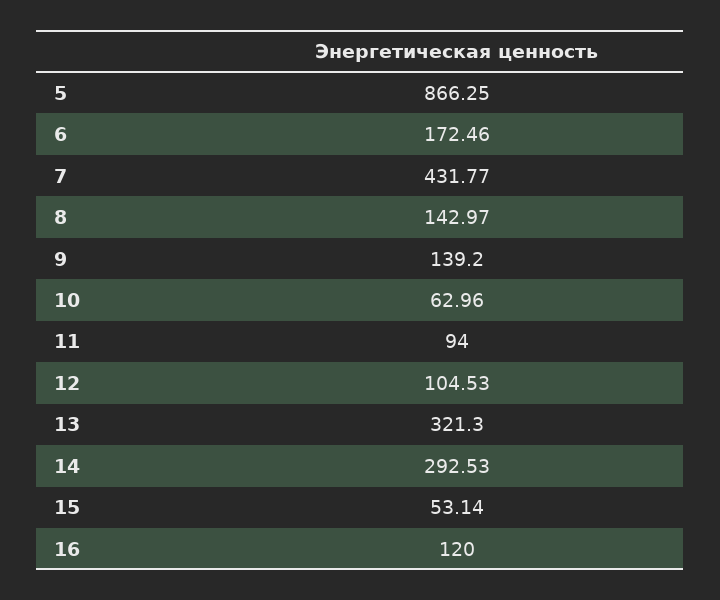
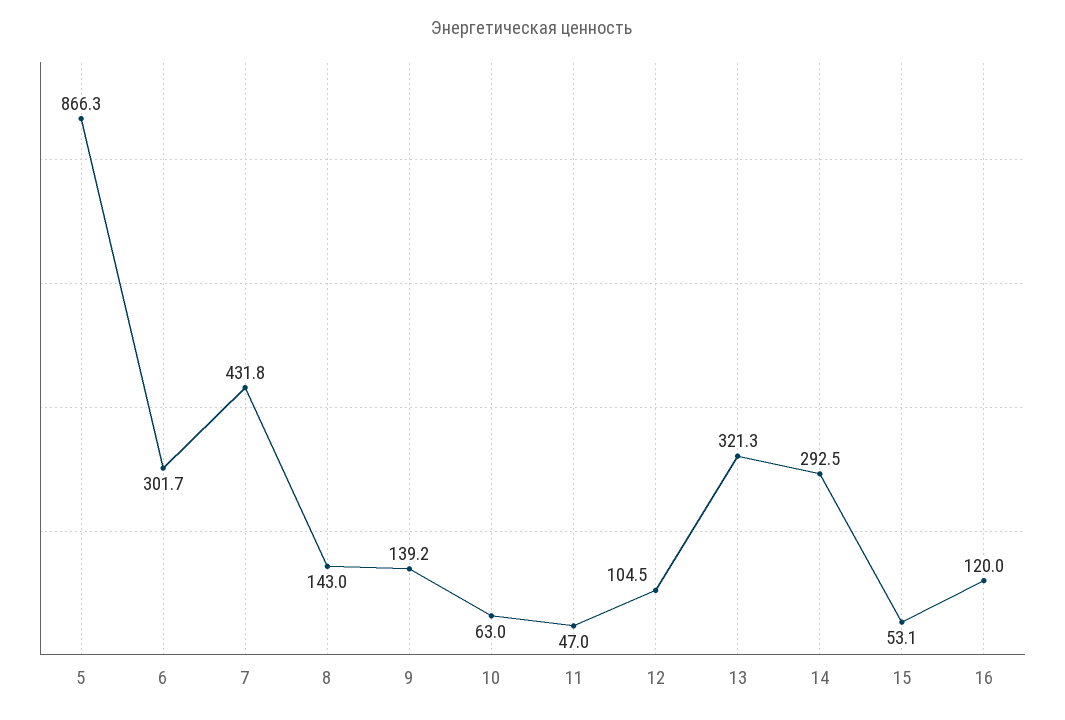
6: 172.46 -> 301.7
11: 94 -> 47

